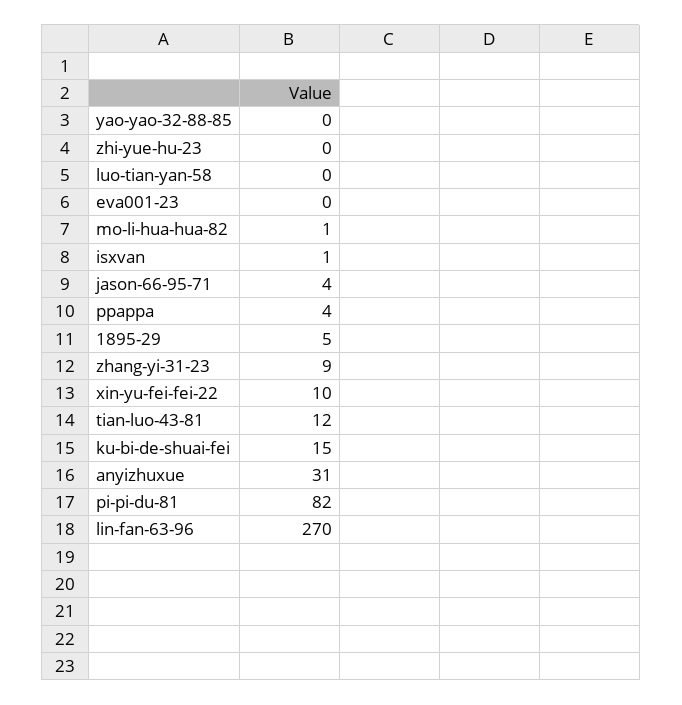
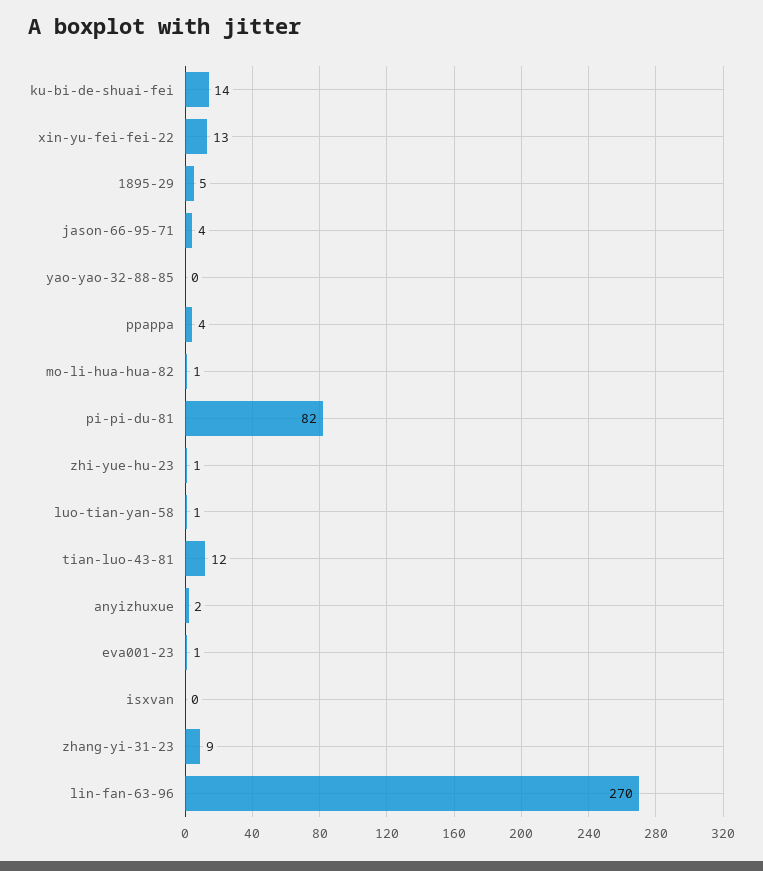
zhi-yue-hu-23: 0 -> 1
luo-tian-yan-58: 0 -> 1
eva001-23: 0 -> 1
isxvan: 1 -> 0
xin-yu-fei-fei-22: 10 -> 13
ku-bi-de-shuai-fei: 15 -> 14
anyizhuxue: 31 -> 2

